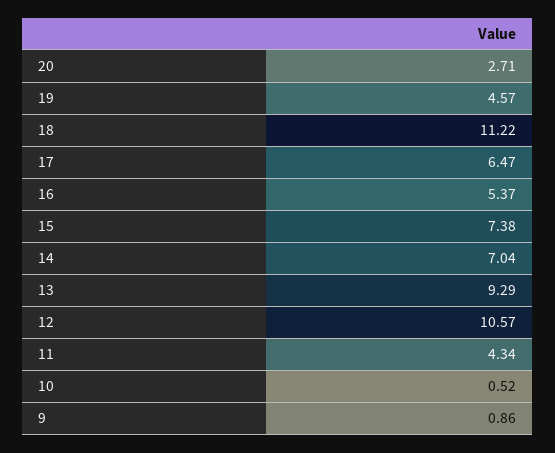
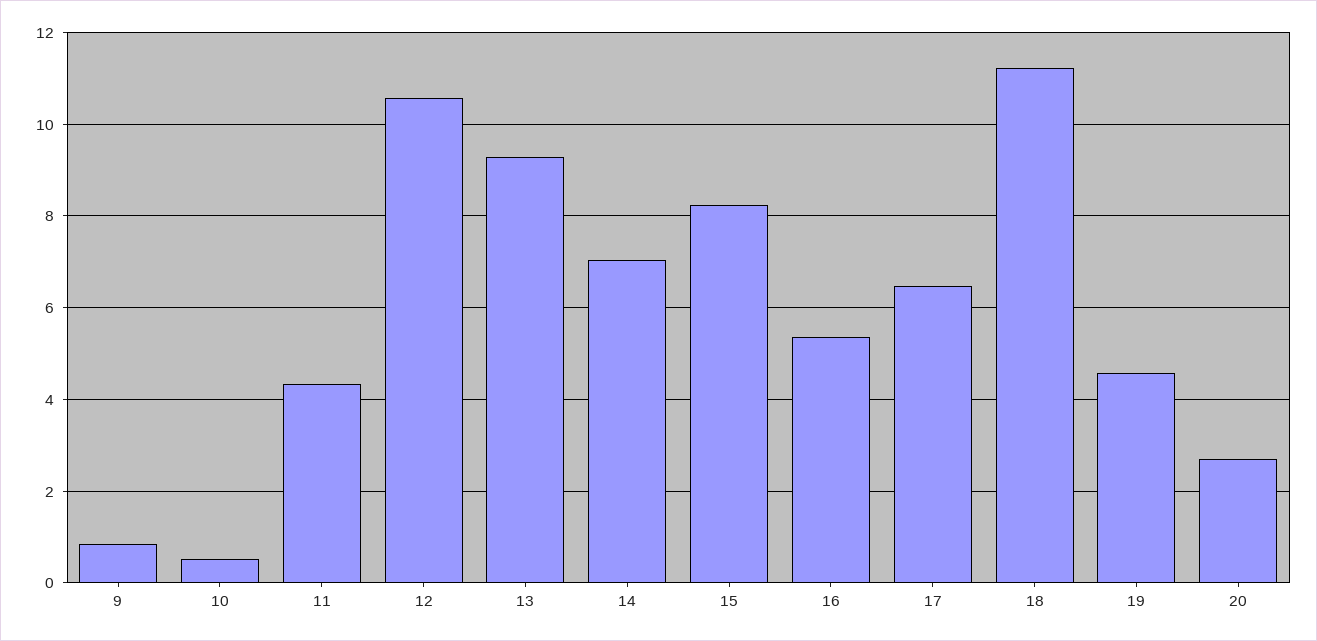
15: 7.38 -> 8.2

